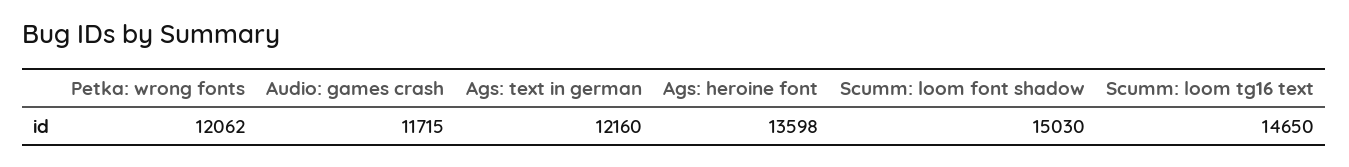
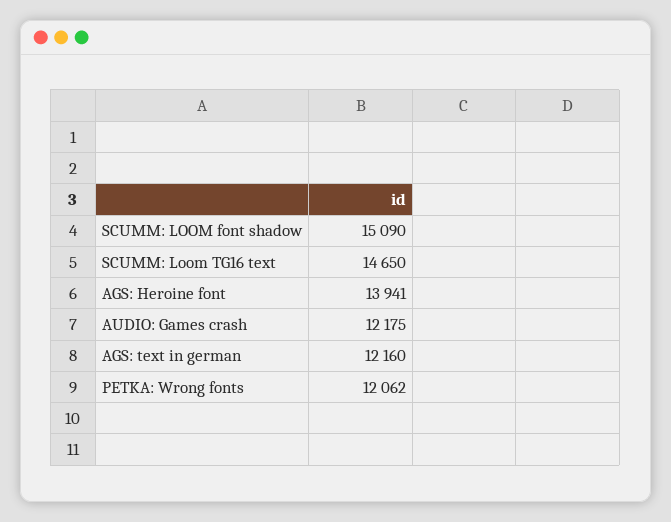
Audio: games crash: 11715 -> 12175
Ags: heroine font: 13598 -> 13941
Scumm: loom font shadow: 15030 -> 15090

